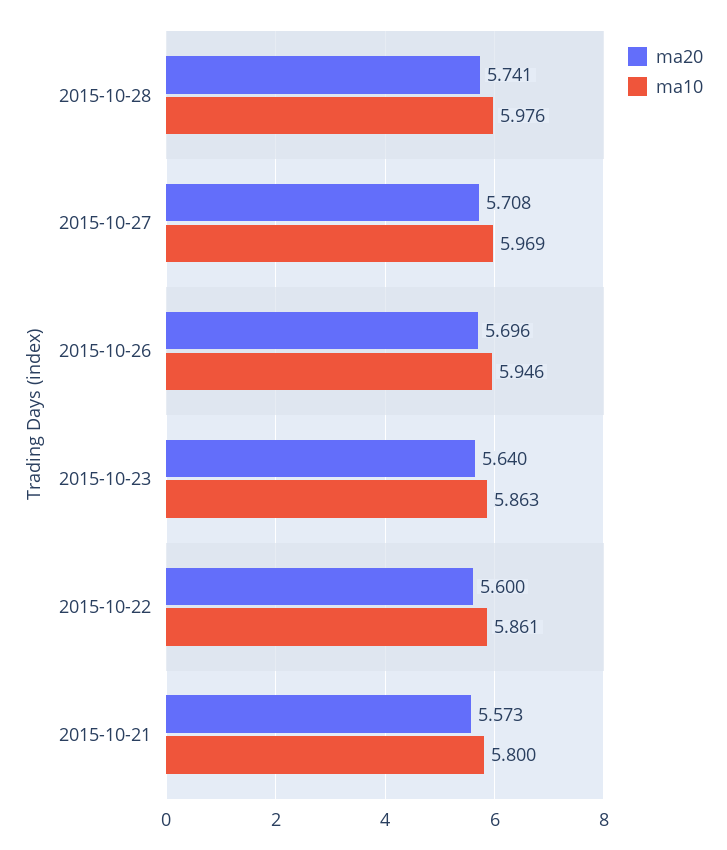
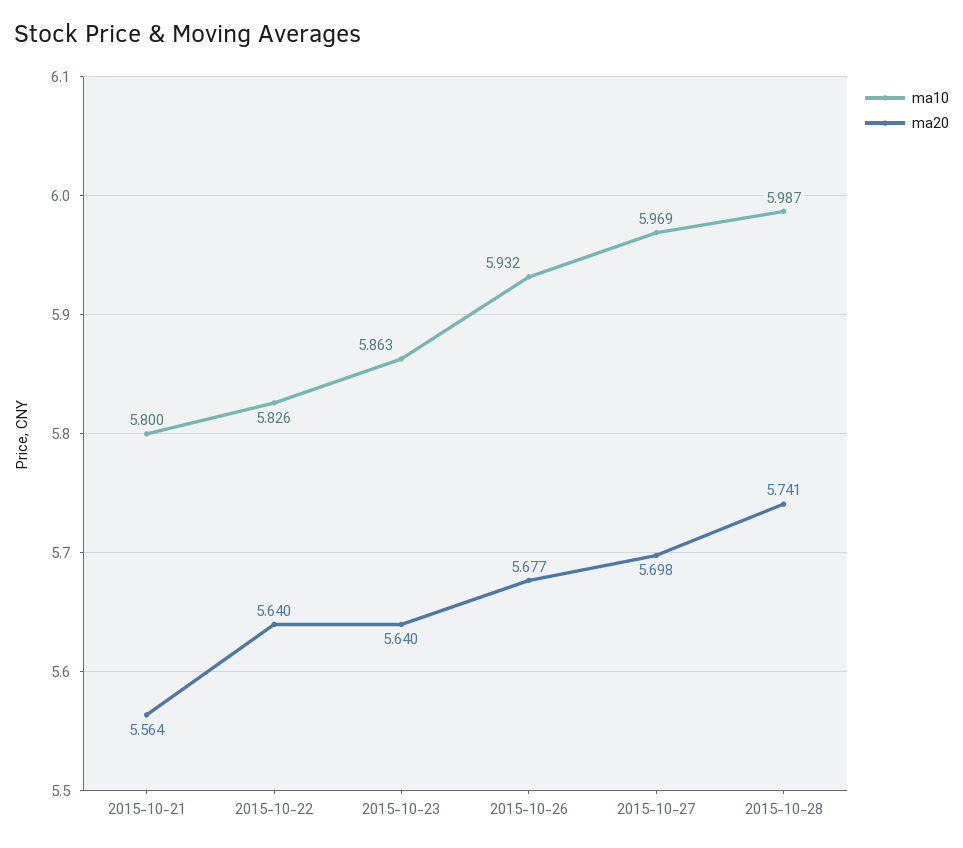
ma10, 2015-10-28: 5.976 -> 5.987
ma20, 2015-10-27: 5.708 -> 5.698
ma20, 2015-10-26: 5.696 -> 5.677
ma10, 2015-10-26: 5.946 -> 5.932
ma20, 2015-10-22: 5.6 -> 5.64
ma10, 2015-10-22: 5.861 -> 5.826
ma20, 2015-10-21: 5.573 -> 5.564

